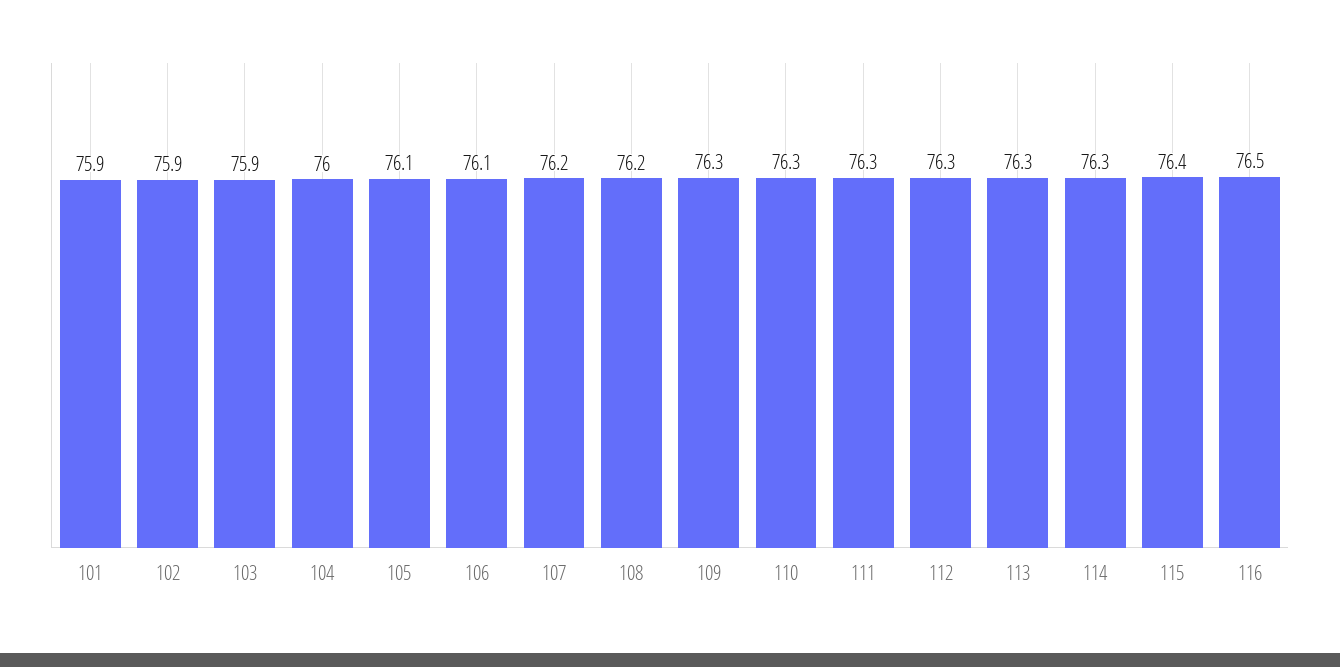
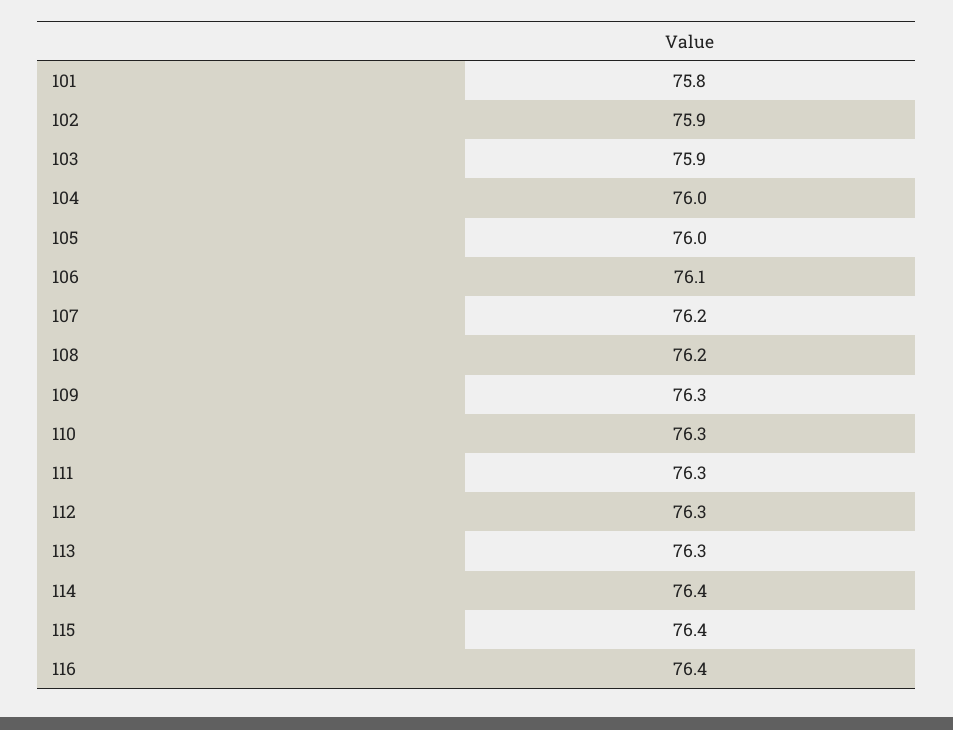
101: 75.9 -> 75.8
105: 76.1 -> 76
114: 76.3 -> 76.4
116: 76.5 -> 76.4

